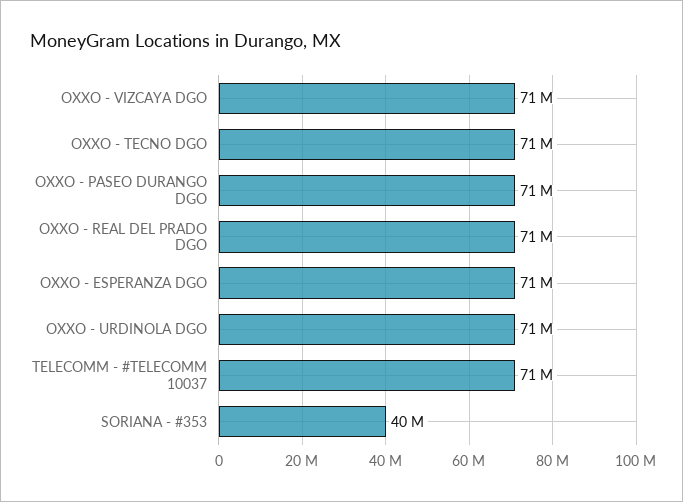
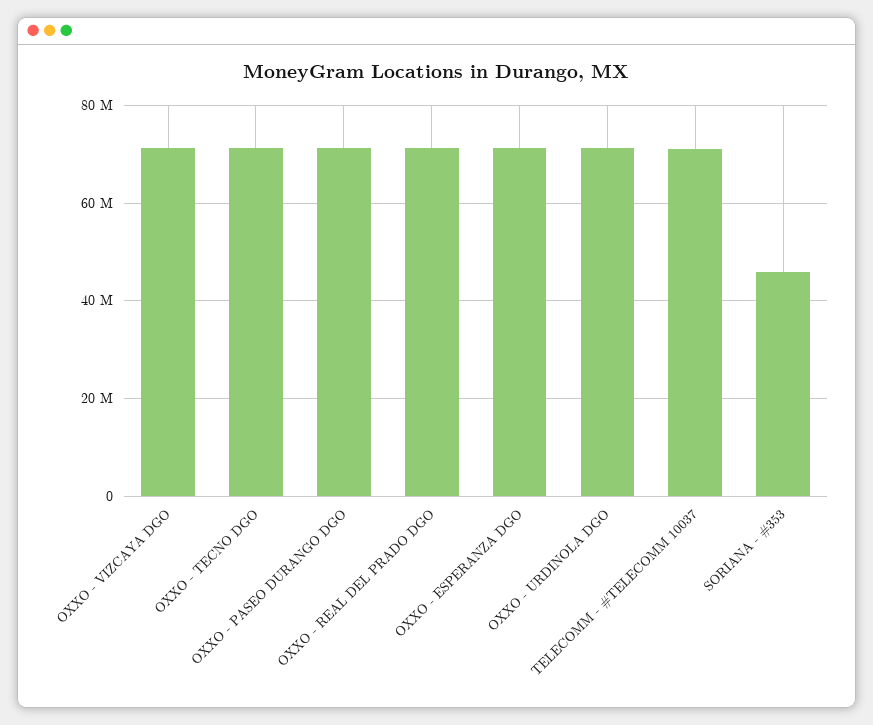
SORIANA - #353: 40000000 -> 46000000

